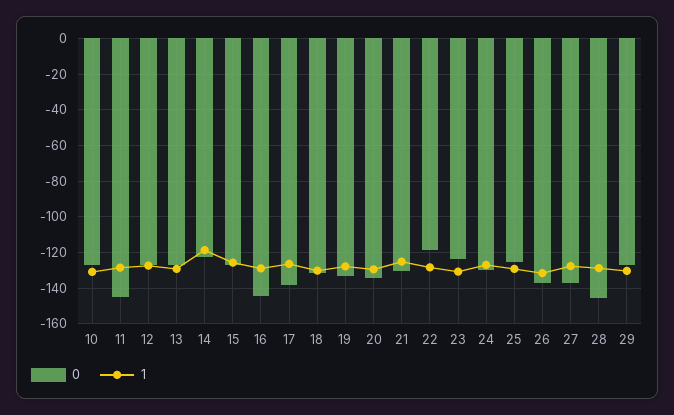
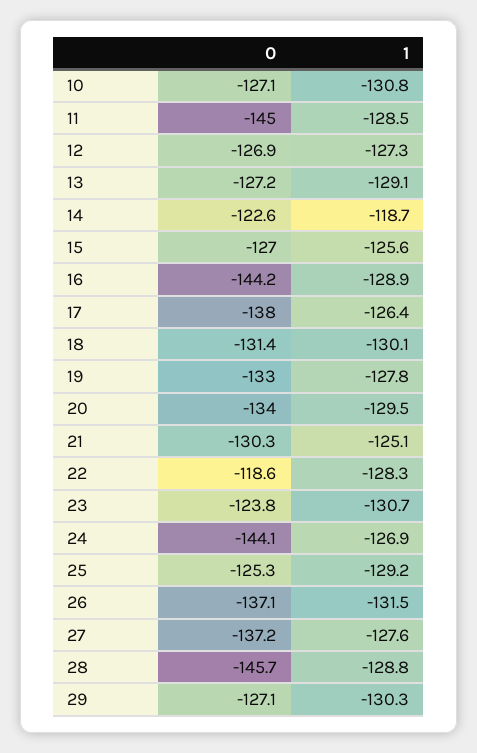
0, 24: -130 -> -144.1

